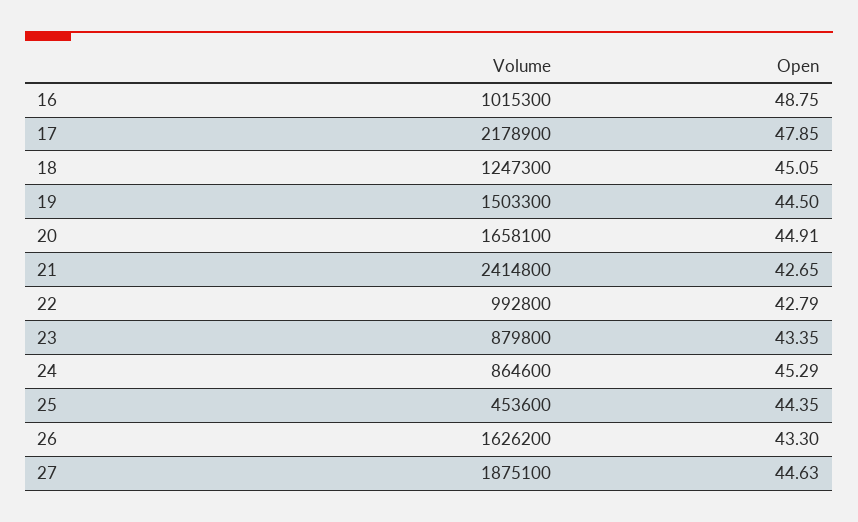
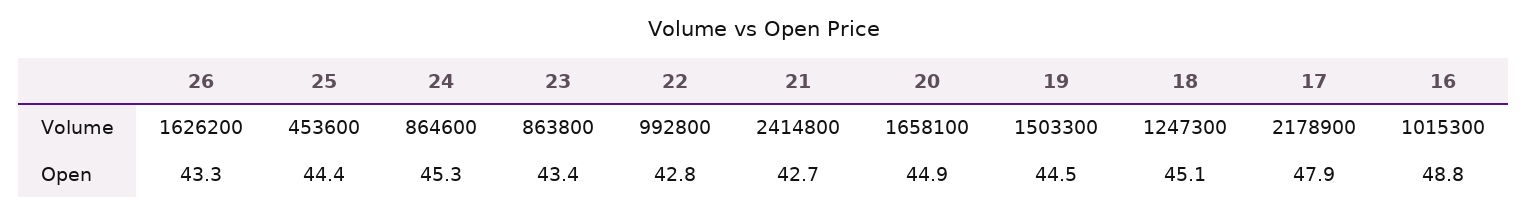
Volume, 23: 879800 -> 863800
Volume, 27: 1875100 -> none
Open, 27: 44.63 -> none

